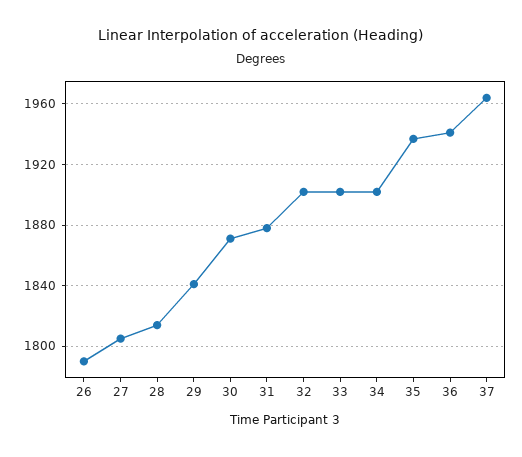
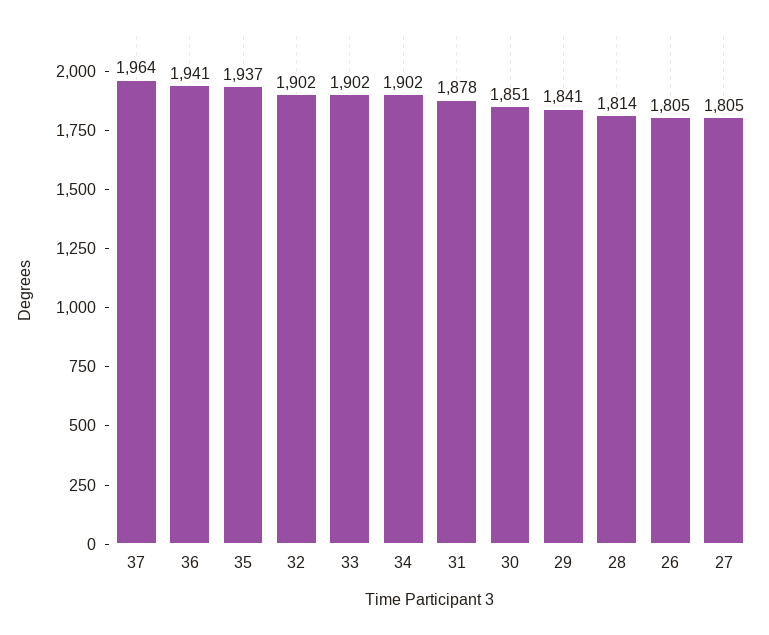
26: 1790 -> 1805
30: 1870 -> 1851

